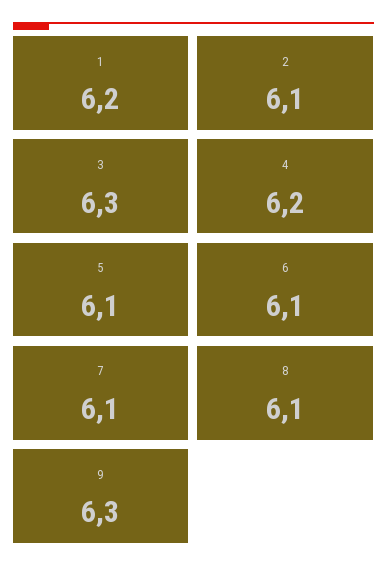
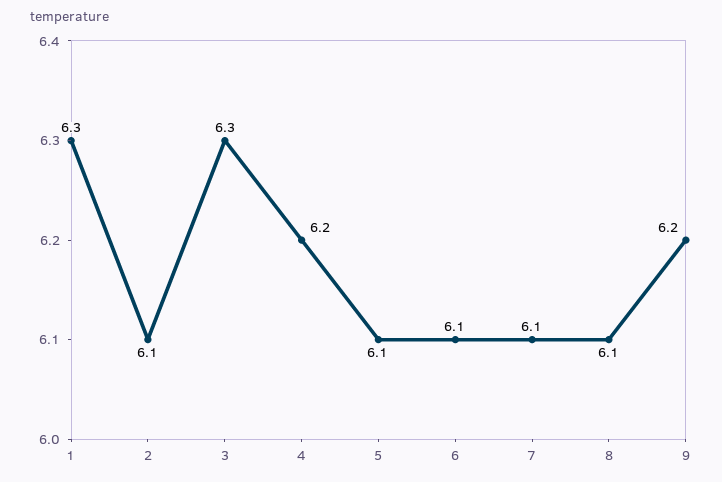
1: 6.2 -> 6.3
9: 6.3 -> 6.2

